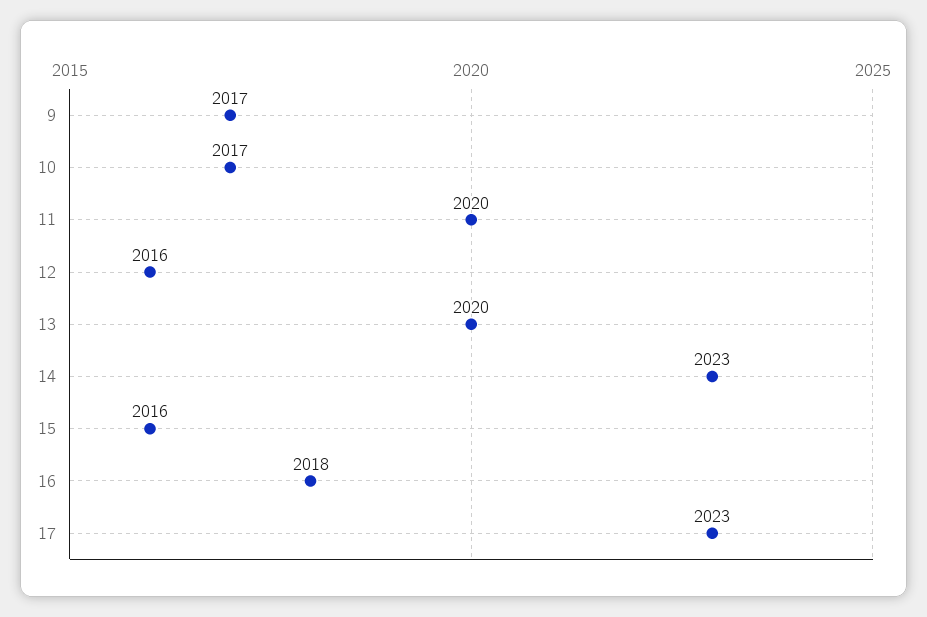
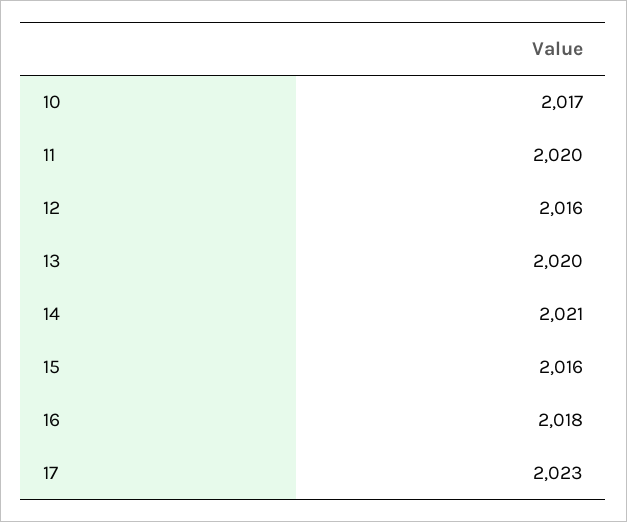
9: 2017 -> none
14: 2023 -> 2021

